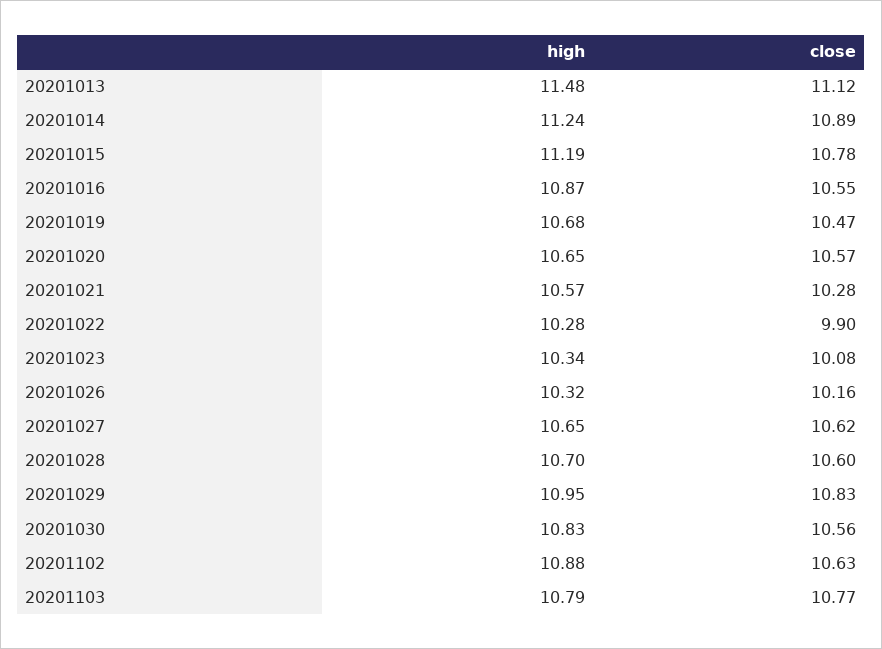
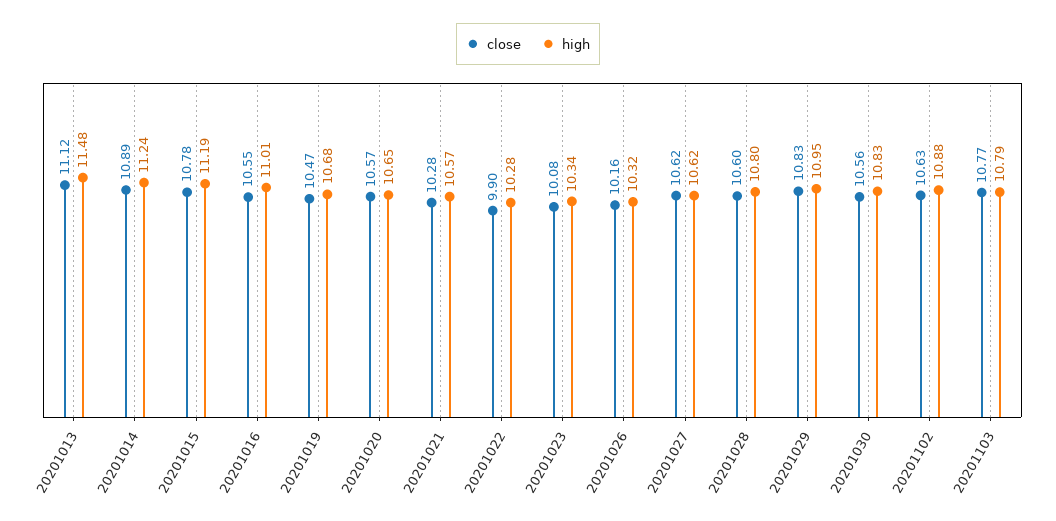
high, 20201016: 10.87 -> 11.01
high, 20201027: 10.65 -> 10.62
high, 20201028: 10.7 -> 10.8

